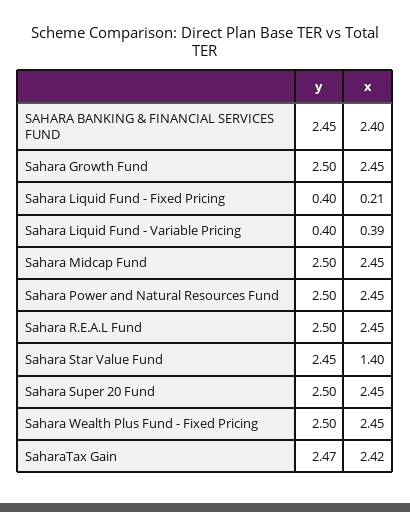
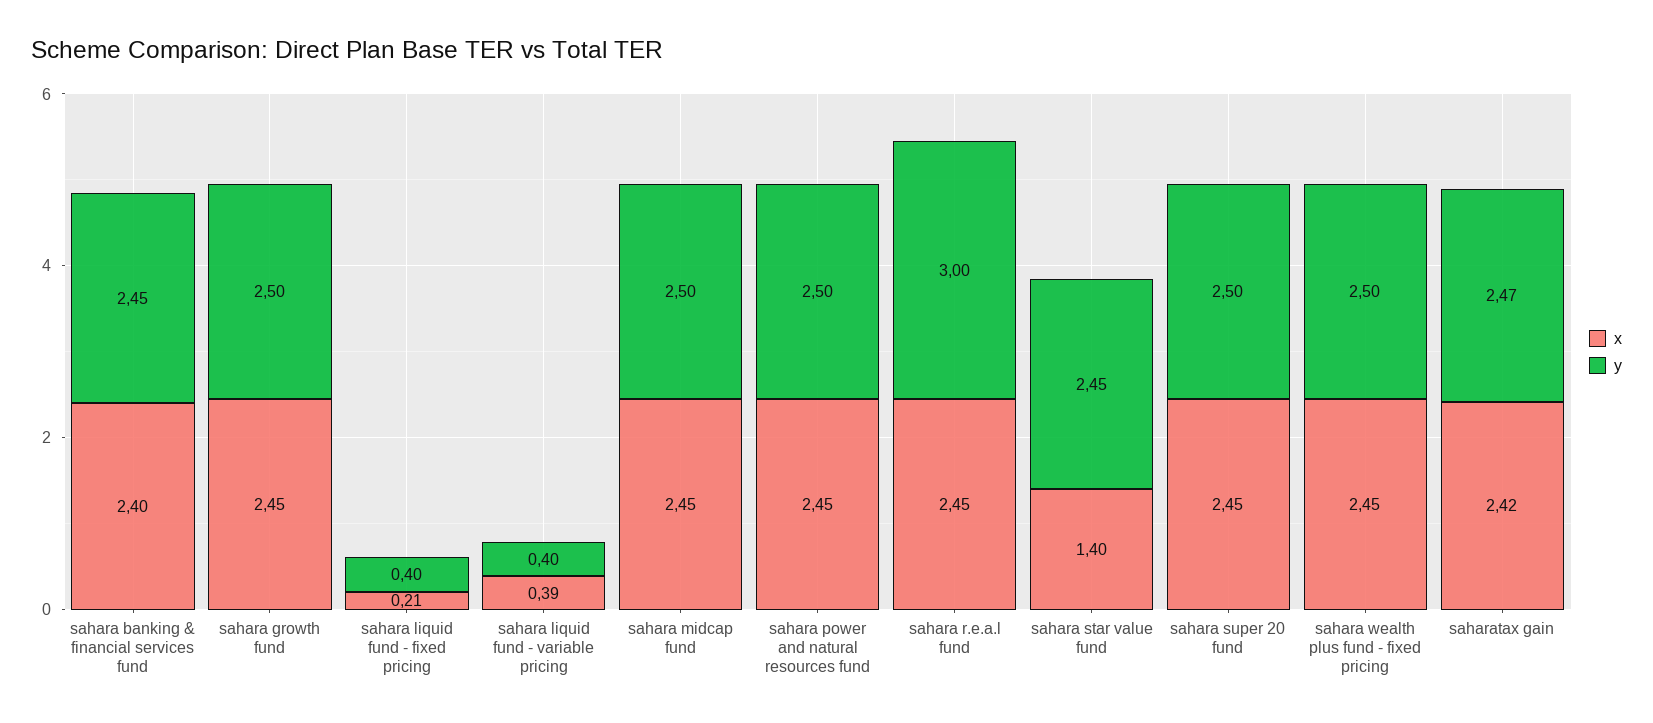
y, Sahara R.E.A.L Fund: 2.5 -> 3

